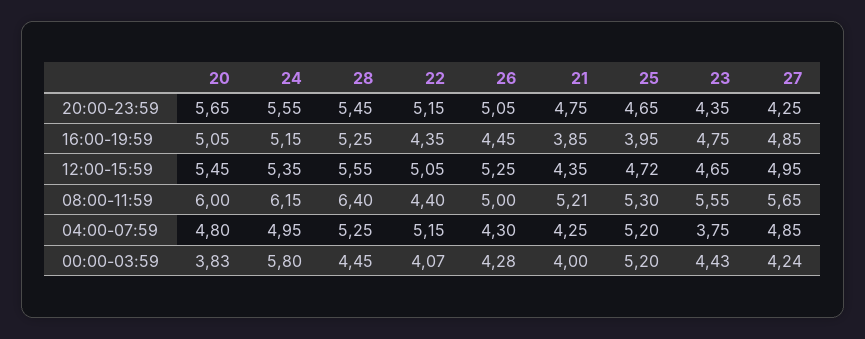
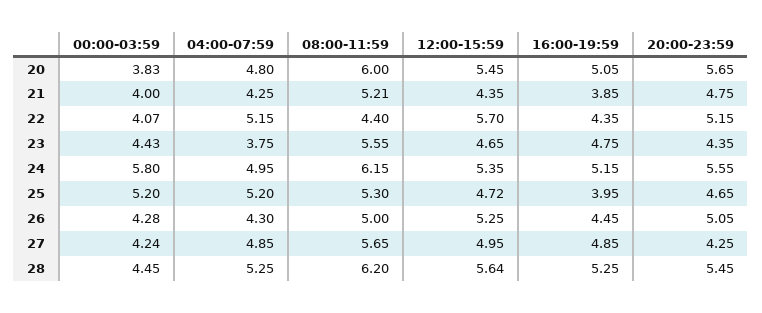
28, 12:00-15:59: 5.55 -> 5.64
22, 12:00-15:59: 5.05 -> 5.7
28, 08:00-11:59: 6.4 -> 6.2

